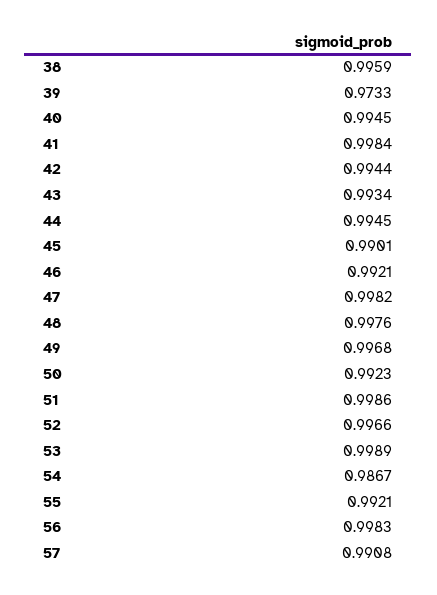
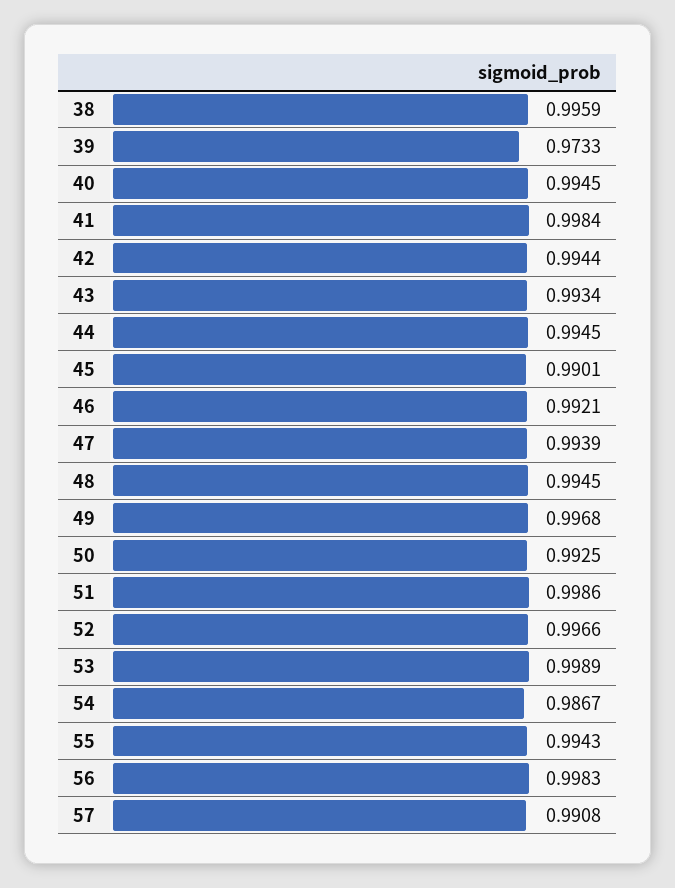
47: 0.9982 -> 0.9939
48: 0.9976 -> 0.9945
50: 0.9923 -> 0.9925
55: 0.9921 -> 0.9943

